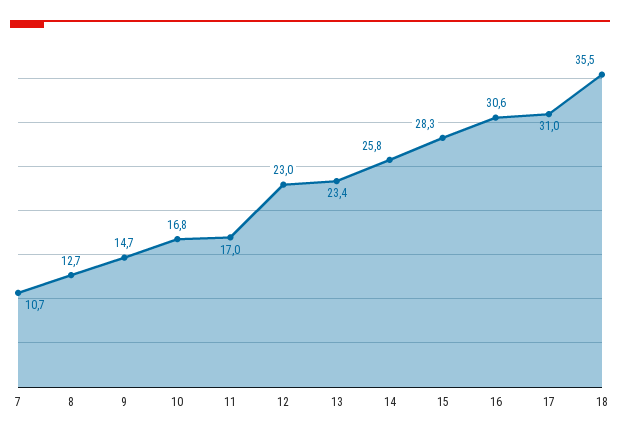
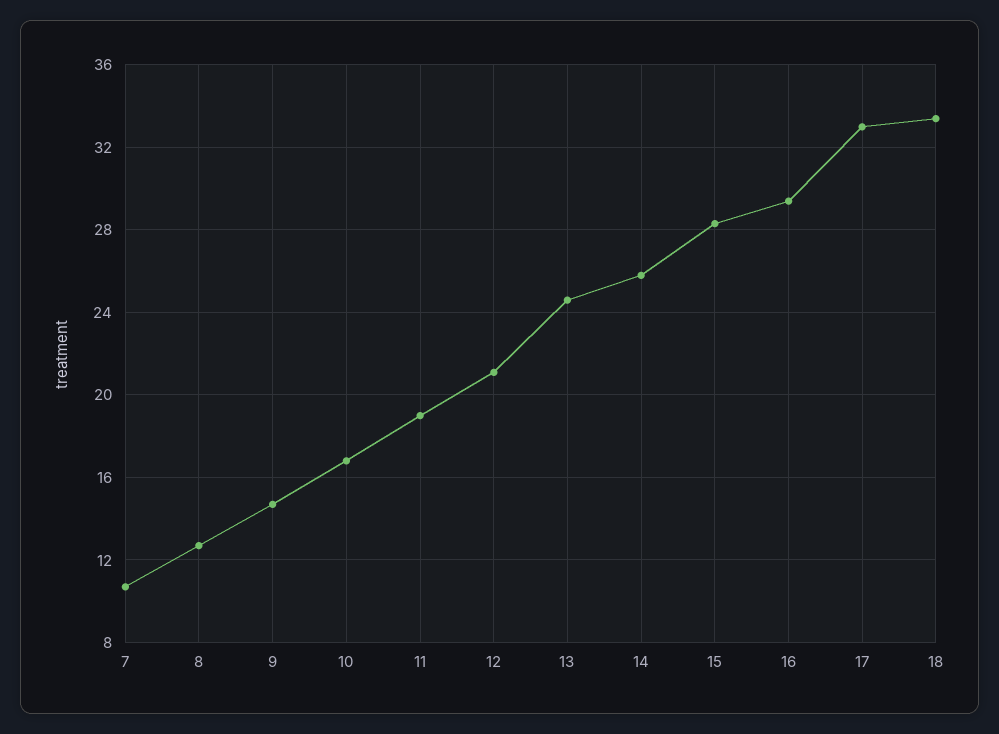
11: 17 -> 19
12: 23 -> 21
13: 23.4 -> 24.5
16: 30.6 -> 29.5
17: 31 -> 33
18: 35.5 -> 33.5

